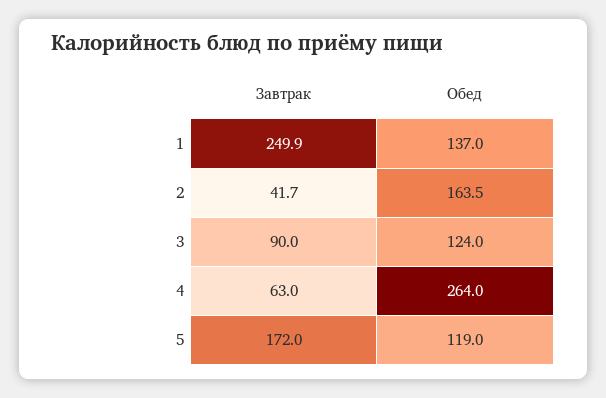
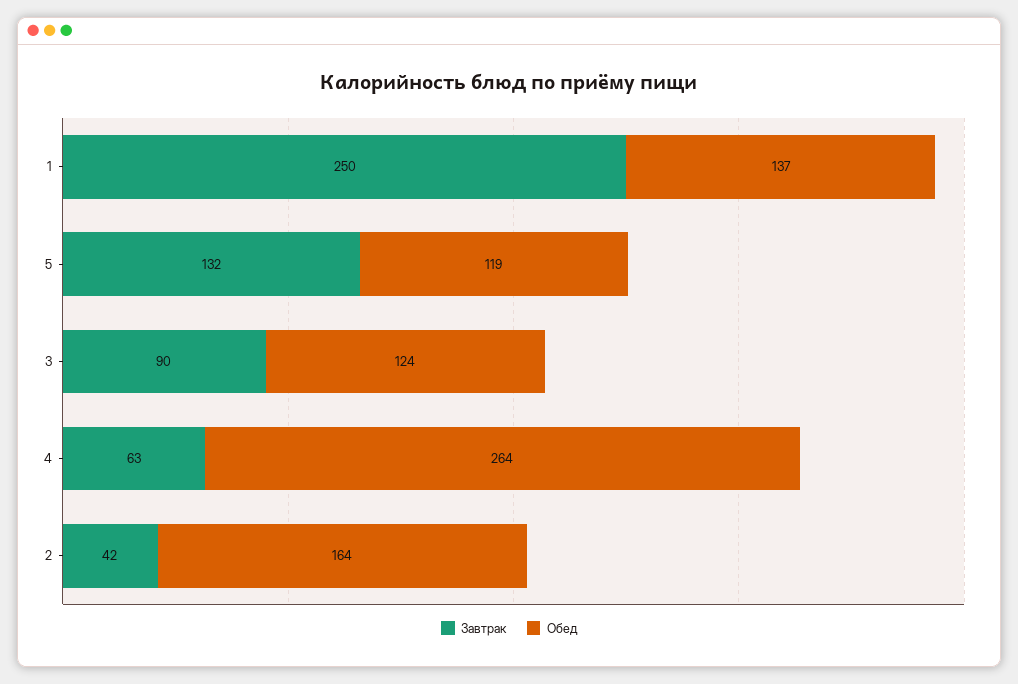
Завтрак, 5: 172 -> 132

